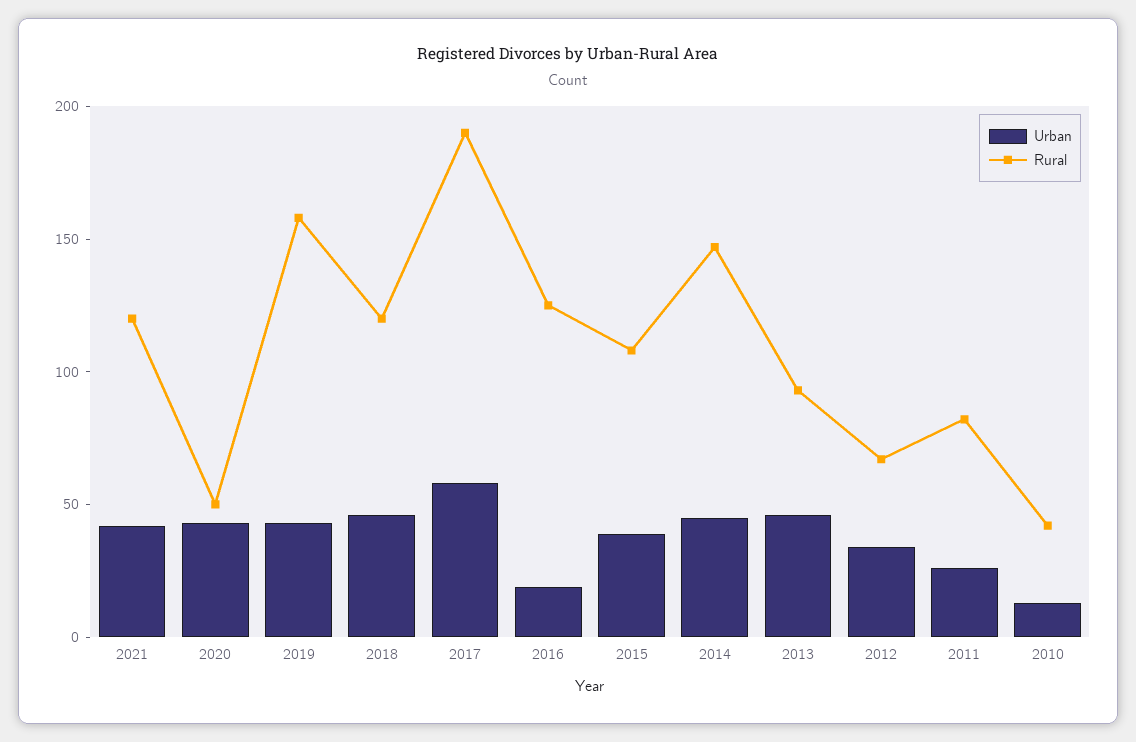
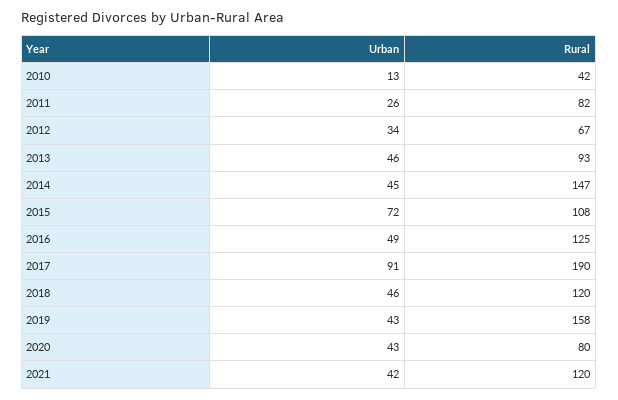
Rural, 2020: 50 -> 80
Urban, 2017: 60 -> 91
Urban, 2016: 20 -> 49
Urban, 2015: 40 -> 72

